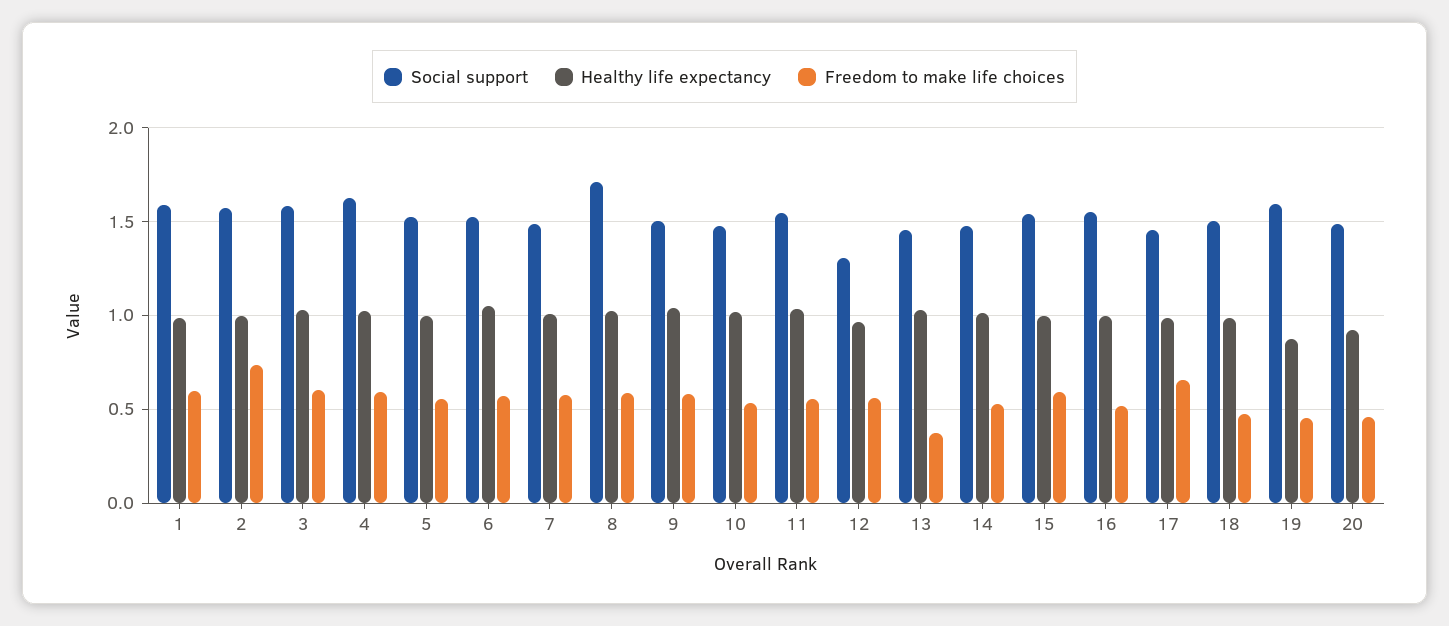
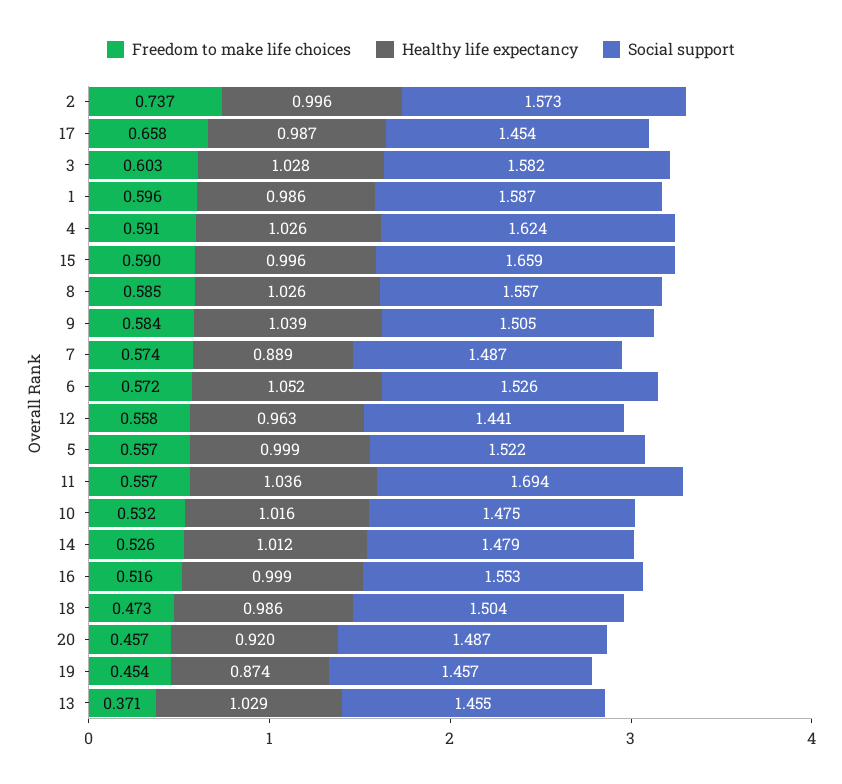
Healthy life expectancy, 7: 1 -> 0.889
Social support, 8: 1.7 -> 1.557
Social support, 11: 1.55 -> 1.694
Social support, 12: 1.3 -> 1.441
Social support, 15: 1.55 -> 1.659
Social support, 19: 1.6 -> 1.457

